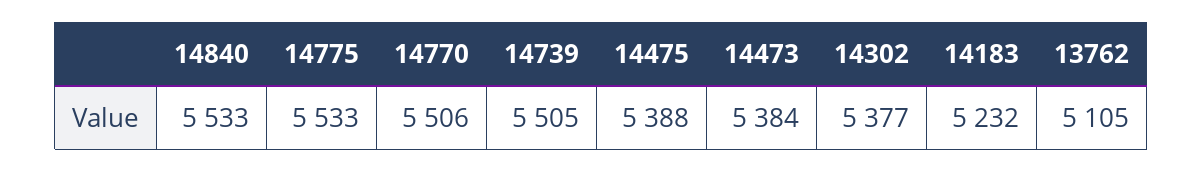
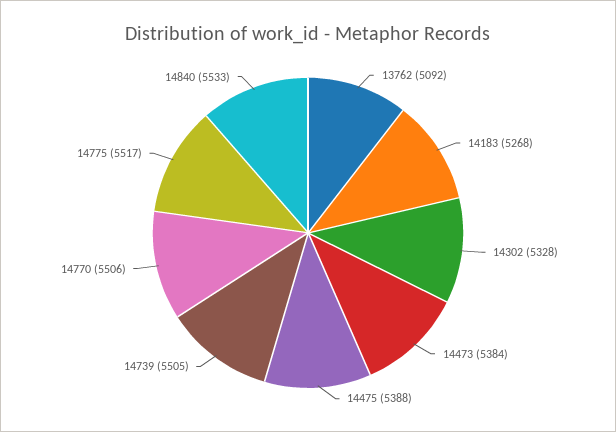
14775: 5533 -> 5517
14302: 5377 -> 5328
14183: 5232 -> 5268
13762: 5105 -> 5092

